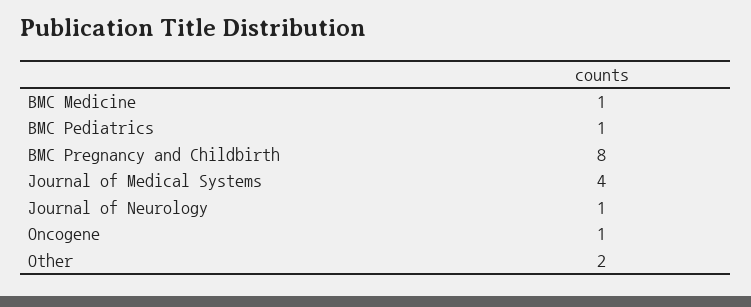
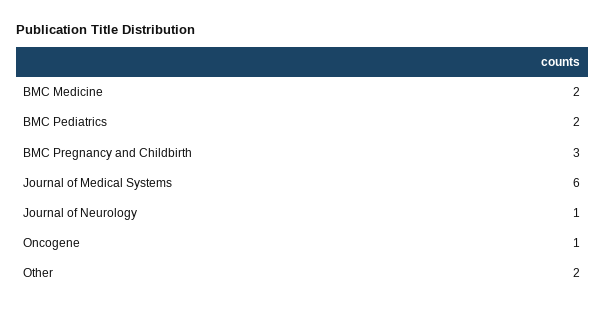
BMC Medicine: 1 -> 2
BMC Pediatrics: 1 -> 2
BMC Pregnancy and Childbirth: 8 -> 3
Journal of Medical Systems: 4 -> 6

